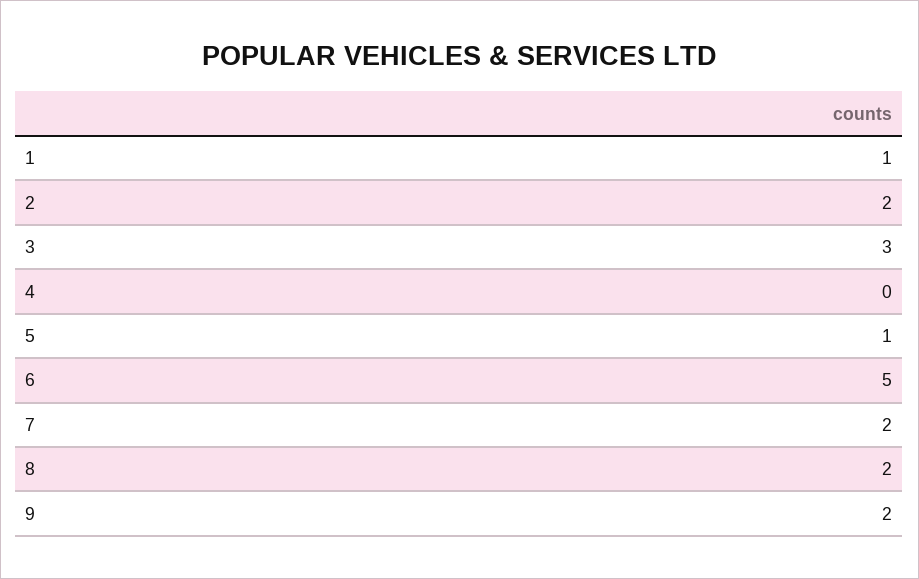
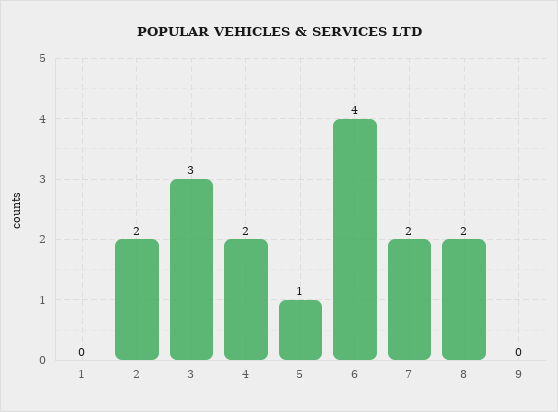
1: 1 -> 0
4: 0 -> 2
6: 5 -> 4
9: 2 -> 0

